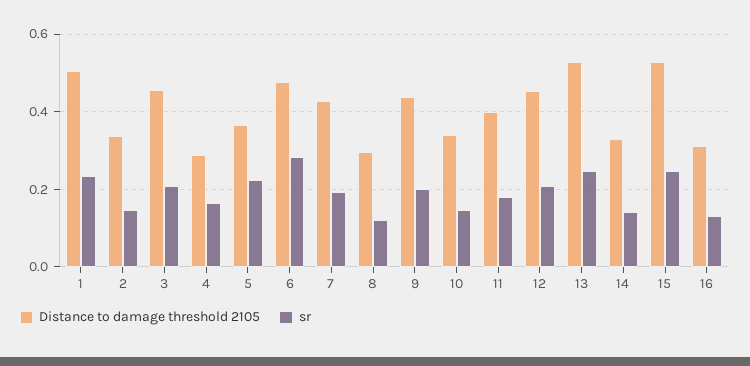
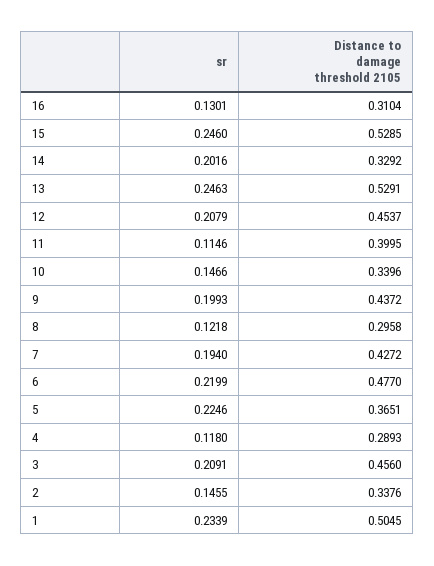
sr, 4: 0.16 -> 0.118
sr, 6: 0.28 -> 0.2199
sr, 11: 0.18 -> 0.1146
sr, 14: 0.14 -> 0.2016

